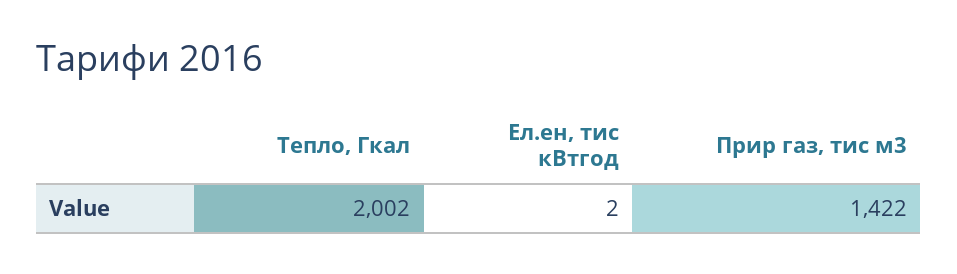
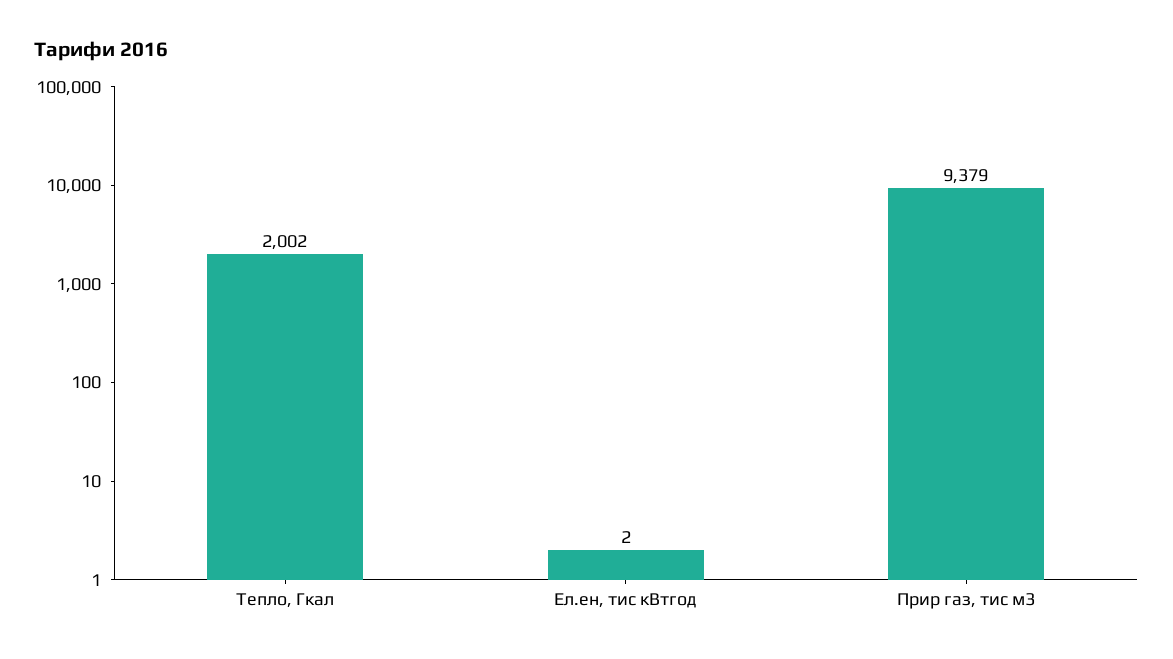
Прир газ, тис м3: 1422 -> 9379

